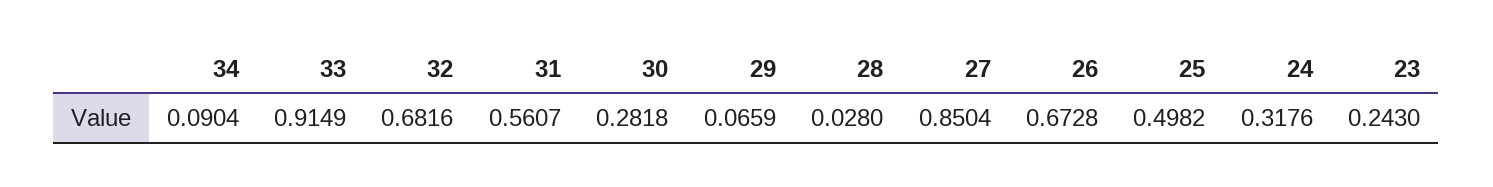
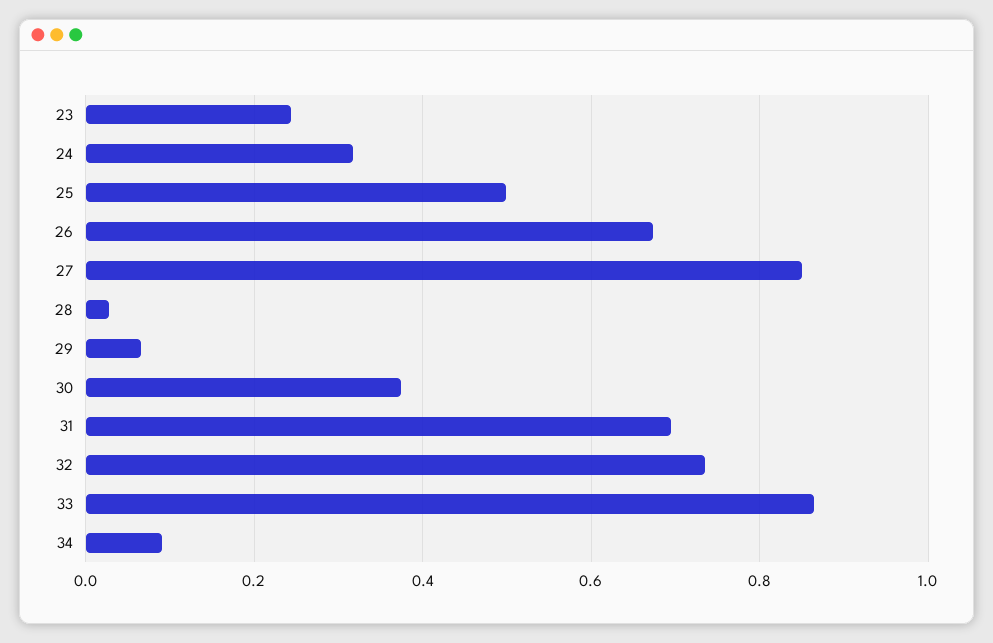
33: 0.9149 -> 0.86
32: 0.6816 -> 0.74
31: 0.5607 -> 0.7
30: 0.2818 -> 0.38

